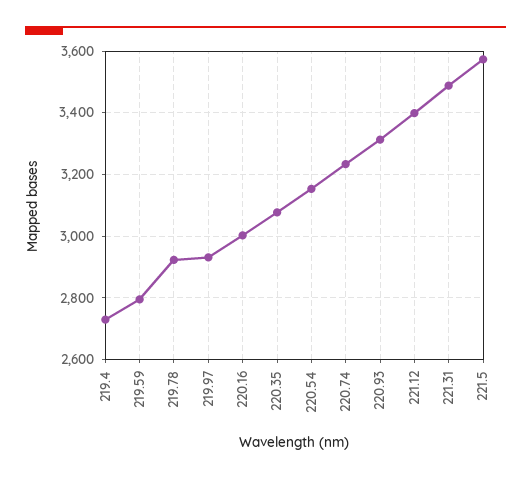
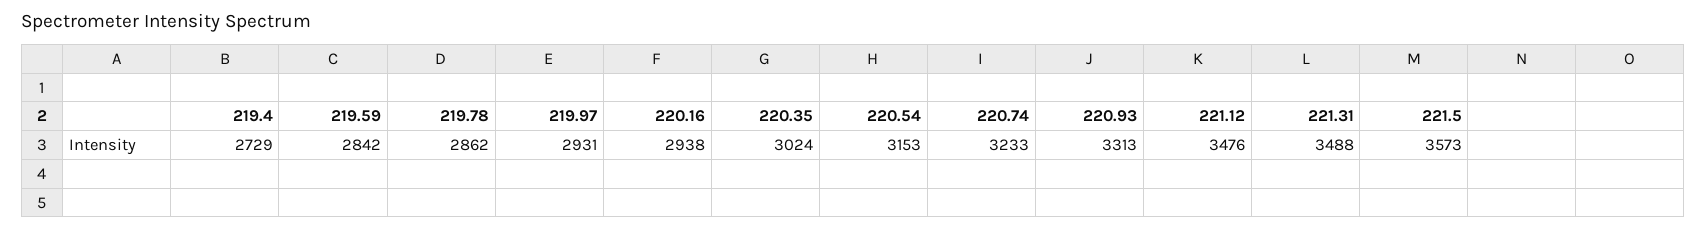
219.59: 2800 -> 2842
219.78: 2920 -> 2862
220.16: 3000 -> 2938
220.35: 3080 -> 3024
221.12: 3400 -> 3476

